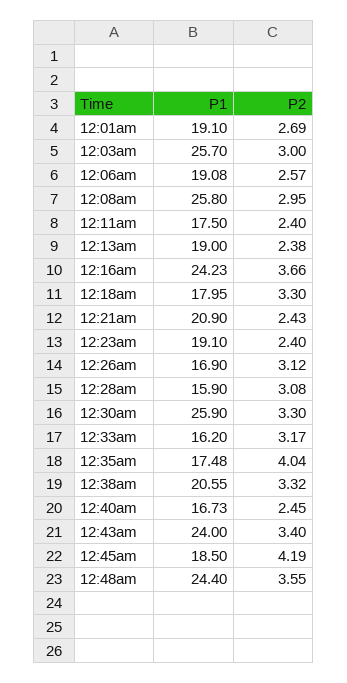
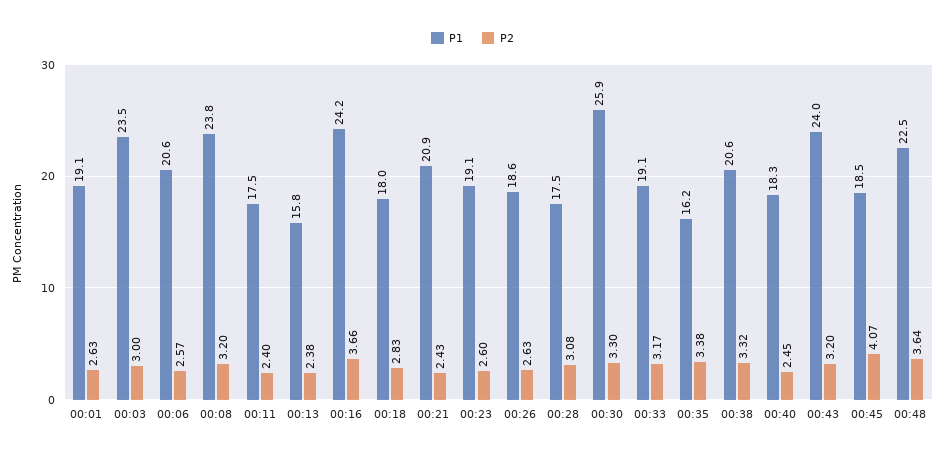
P2, 12:01am: 2.69 -> 2.63
P1, 12:03am: 25.7 -> 23.5
P1, 12:06am: 19.08 -> 20.6
P1, 12:08am: 25.8 -> 23.8
P2, 12:08am: 2.95 -> 3.2
P1, 12:13am: 19 -> 15.8
P2, 12:18am: 3.3 -> 2.83
P2, 12:23am: 2.4 -> 2.6
P1, 12:26am: 16.9 -> 18.6
P2, 12:26am: 3.12 -> 2.63
P1, 12:28am: 15.9 -> 17.5
P1, 12:33am: 16.2 -> 19.1
P1, 12:35am: 17.48 -> 16.2
P2, 12:35am: 4.04 -> 3.38
P1, 12:40am: 16.73 -> 18.3
P2, 12:43am: 3.4 -> 3.2
P2, 12:45am: 4.19 -> 4.07
P1, 12:48am: 24.4 -> 22.5
P2, 12:48am: 3.55 -> 3.64

